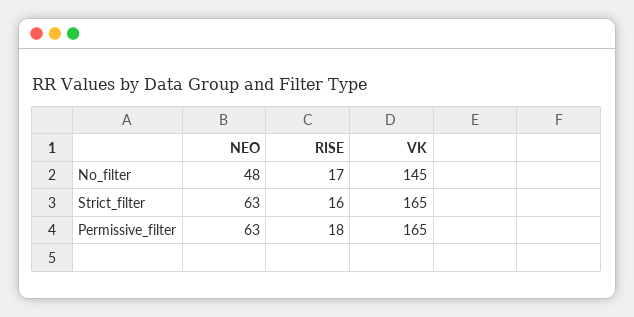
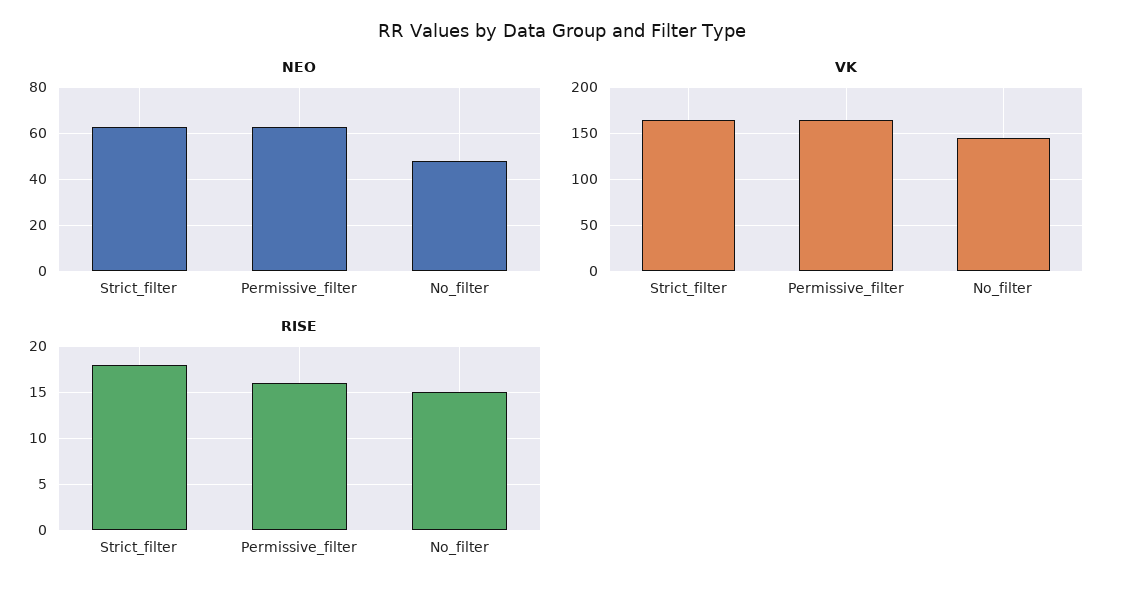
RISE, No_filter: 17 -> 15
RISE, Strict_filter: 16 -> 18
RISE, Permissive_filter: 18 -> 16

